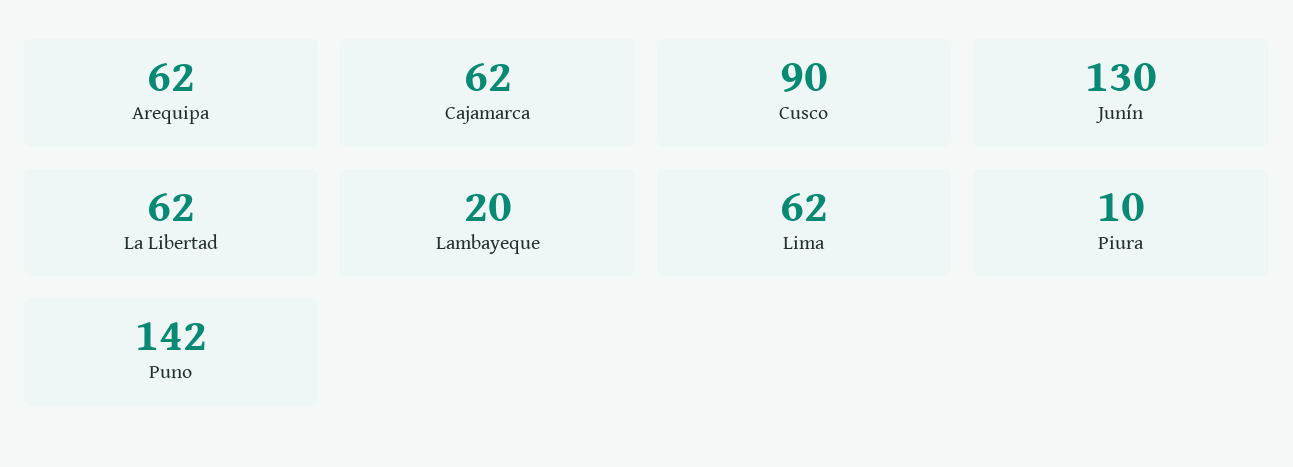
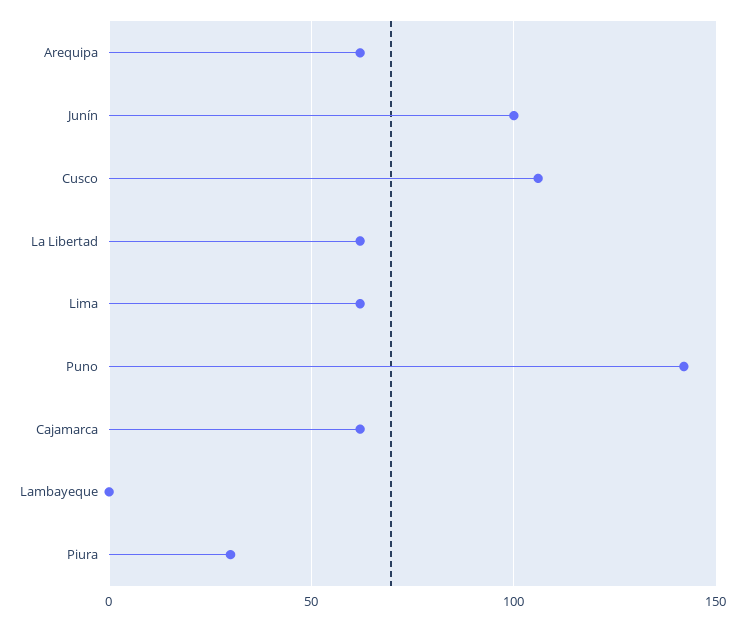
Cusco: 90 -> 105
Junín: 130 -> 100
Lambayeque: 20 -> 0
Piura: 10 -> 30

